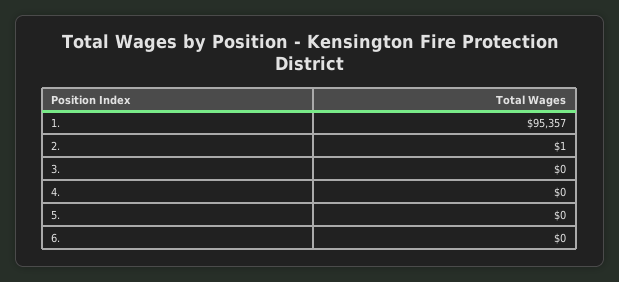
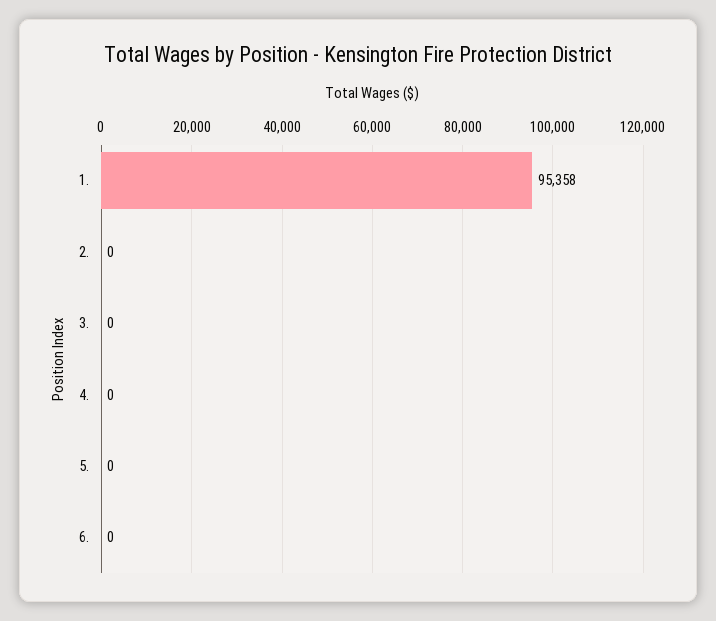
1.: 95357 -> 95358
2.: 1 -> 0

